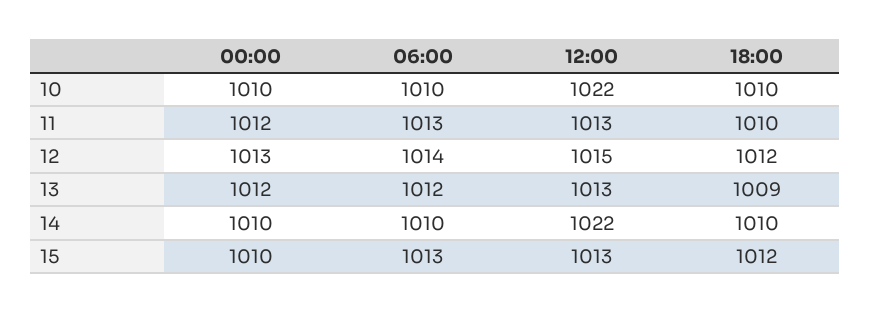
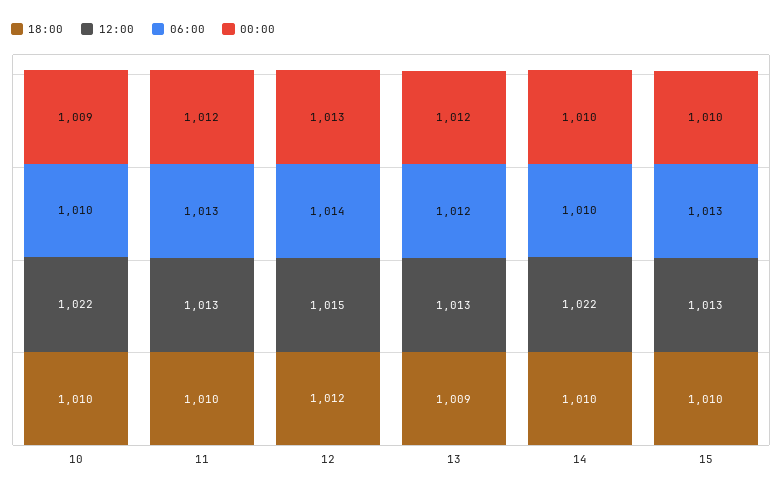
00:00, 10: 1010 -> 1009
18:00, 15: 1012 -> 1010

